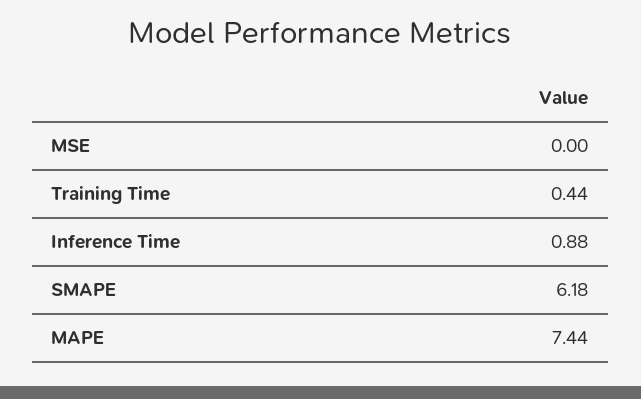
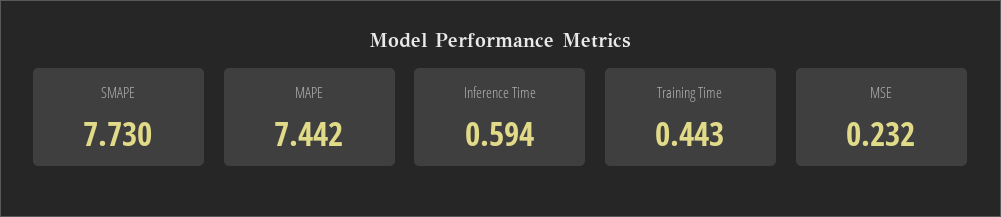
MSE: 0 -> 0.232
Inference Time: 0.88 -> 0.594
SMAPE: 6.18 -> 7.73

